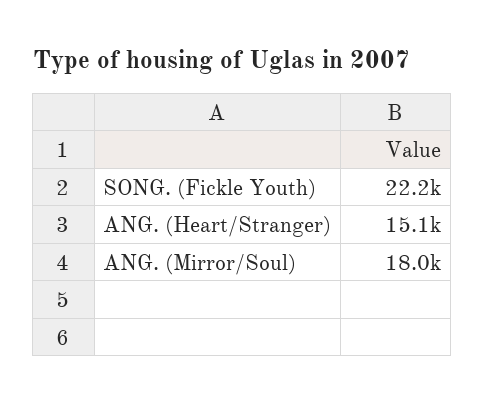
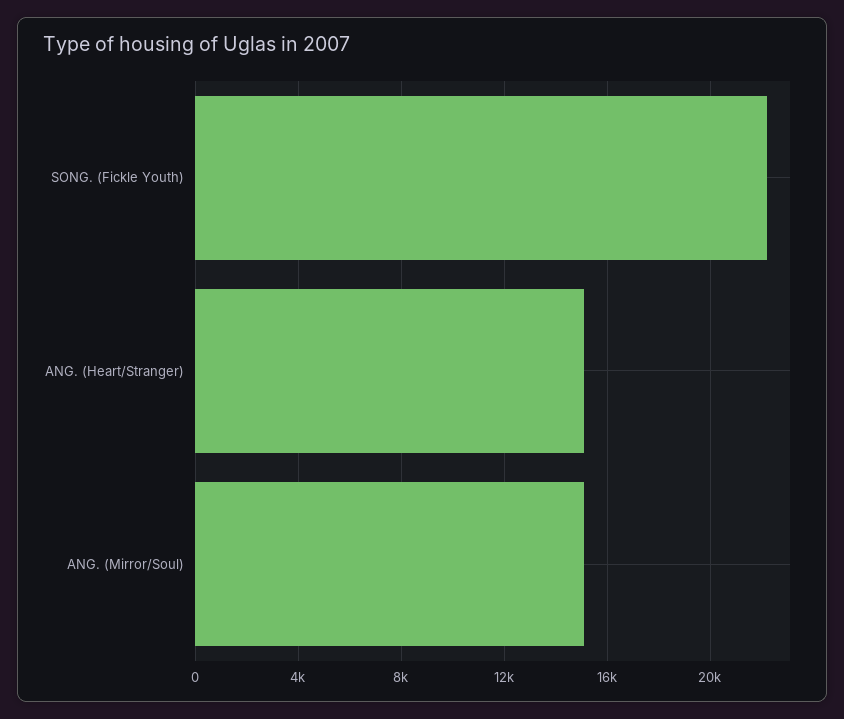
ANG. (Mirror/Soul): 18000 -> 15000

